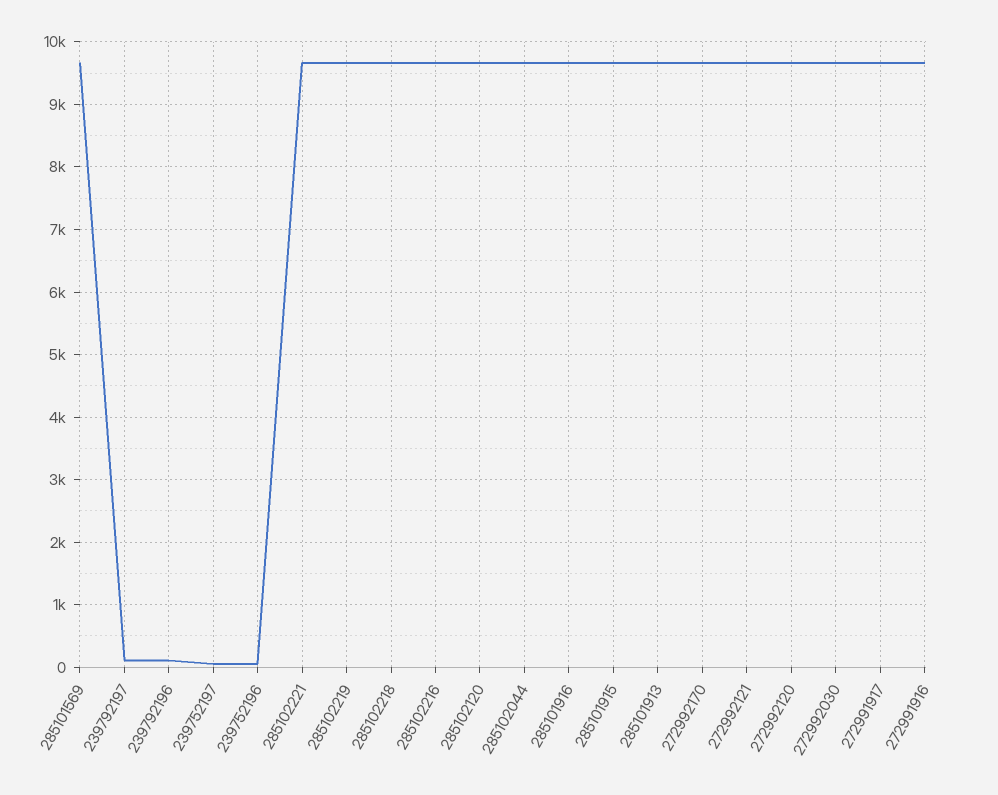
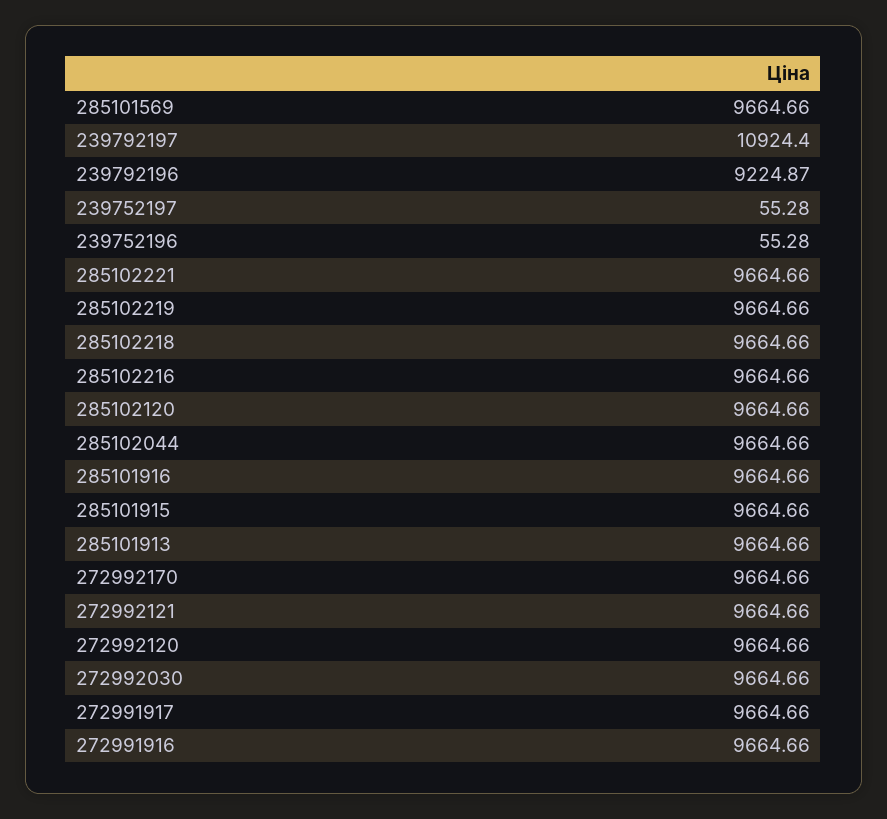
239792197: 100 -> 10924.4
239792196: 100 -> 9224.87

